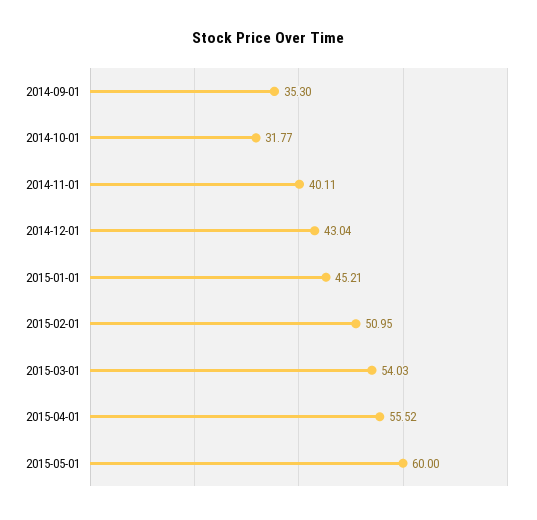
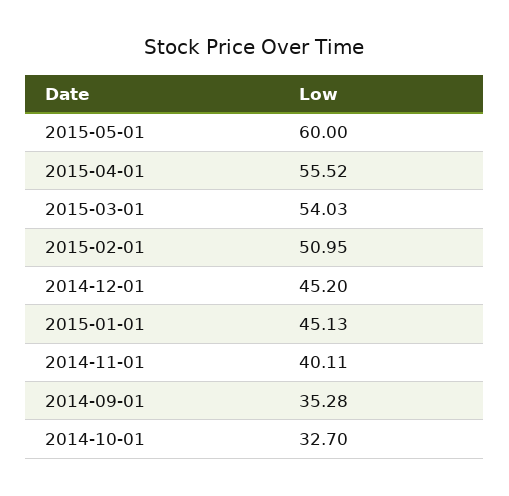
2014-09-01: 35.3 -> 35.28
2014-10-01: 31.77 -> 32.7
2014-12-01: 43.04 -> 45.2
2015-01-01: 45.21 -> 45.13

